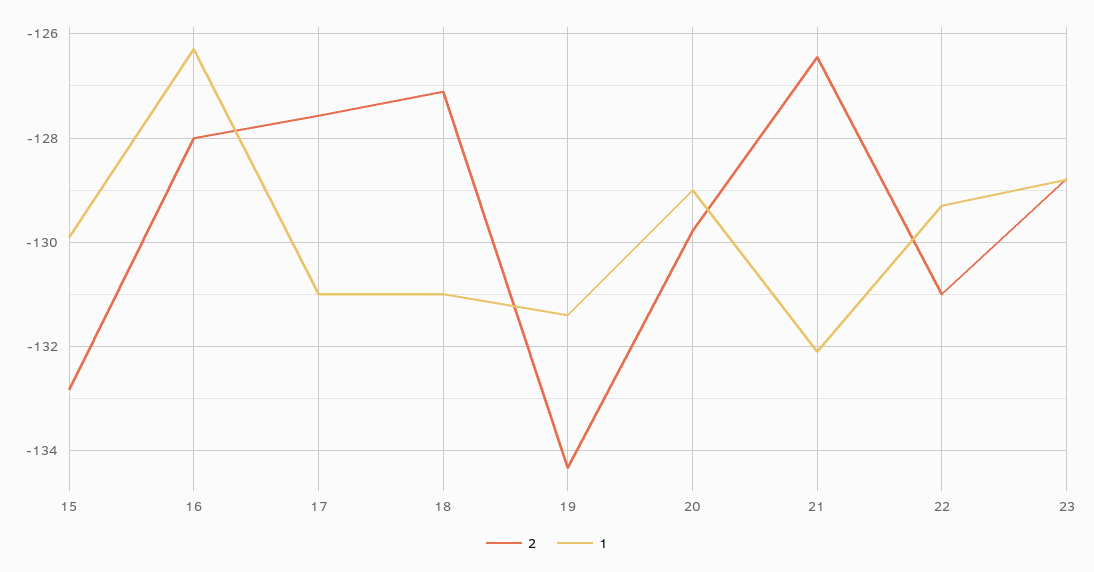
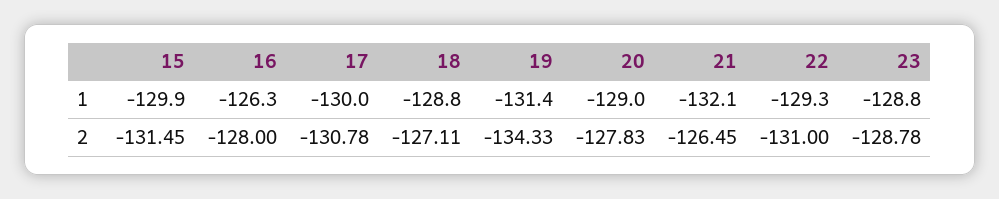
2, 15: -132.8 -> -131.45
2, 17: -127.6 -> -130.78
1, 17: -131 -> -130
1, 18: -131 -> -128.8
2, 20: -129.8 -> -127.83

